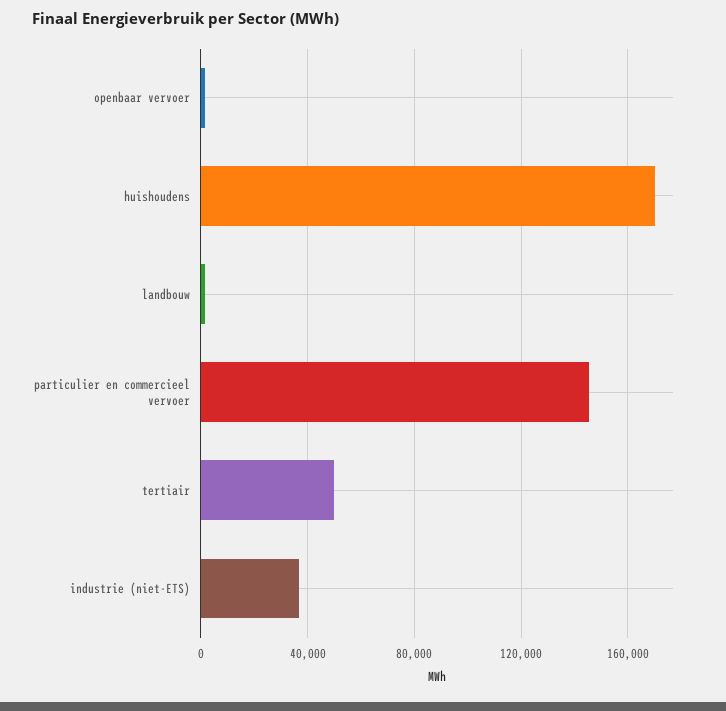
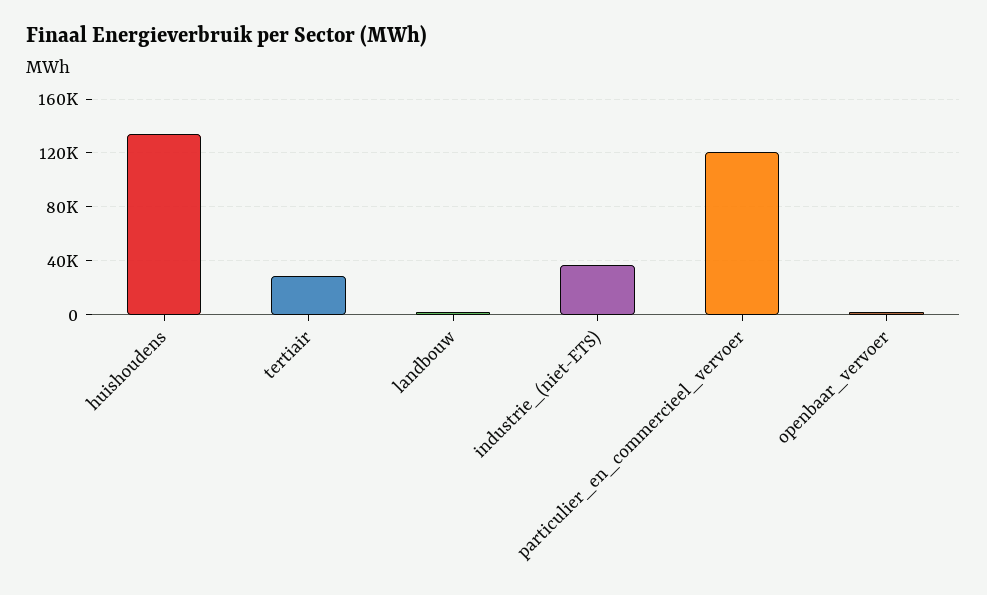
huishoudens: 170000 -> 135000
particulier en commercieel vervoer: 145000 -> 120000
tertiair: 50000 -> 30000

